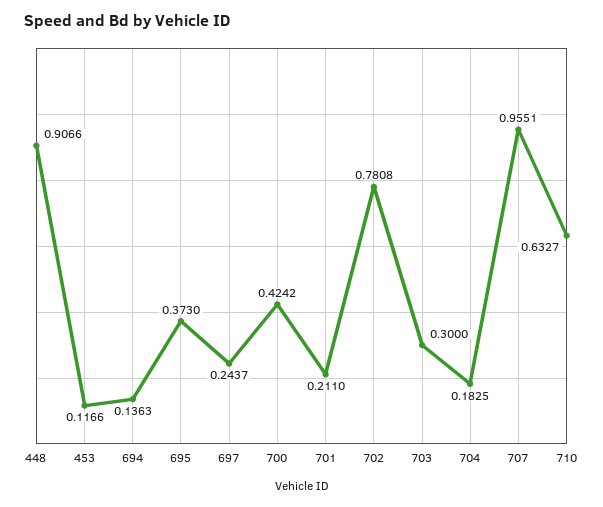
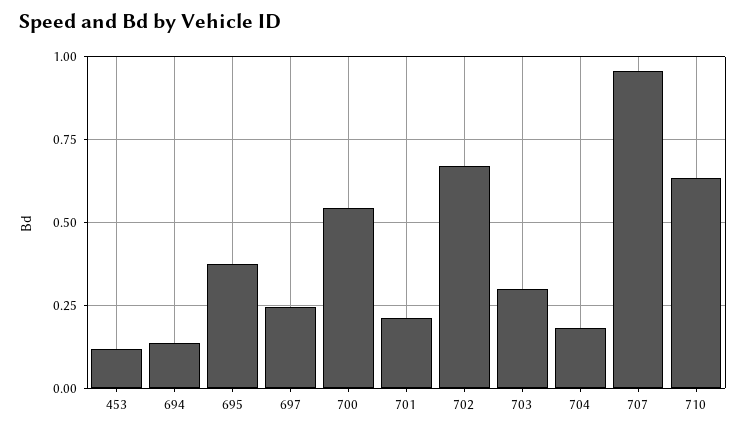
448: 0.9066 -> none
700: 0.4242 -> 0.55
702: 0.7808 -> 0.675

